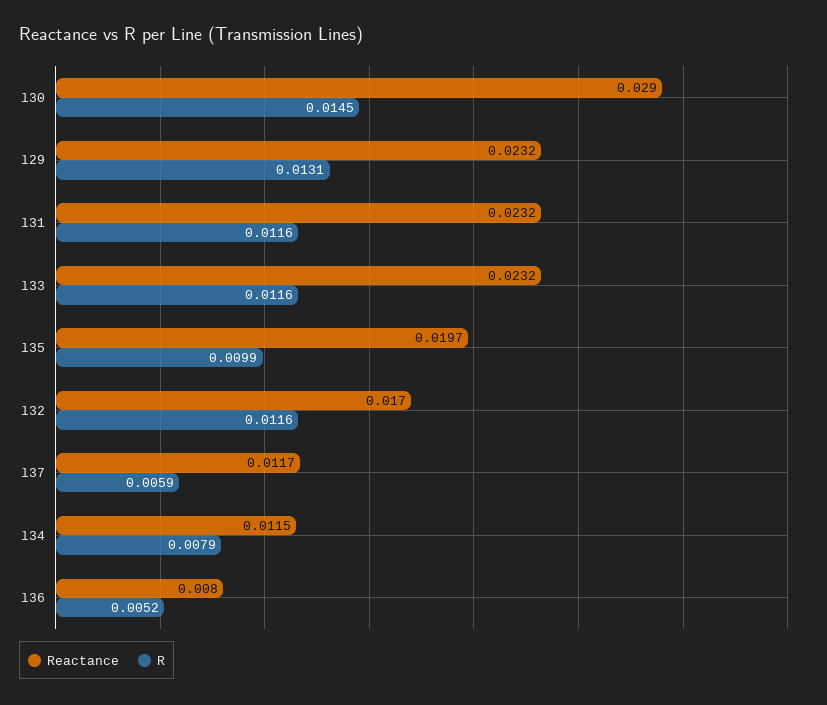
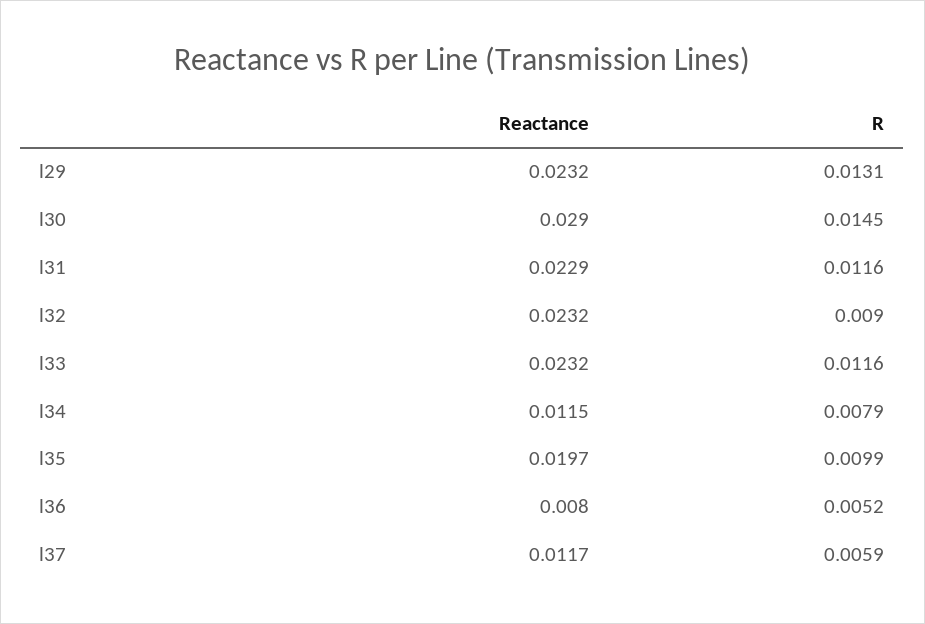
Reactance, l31: 0.0232 -> 0.0229
Reactance, l32: 0.017 -> 0.0232
R, l32: 0.0116 -> 0.009

